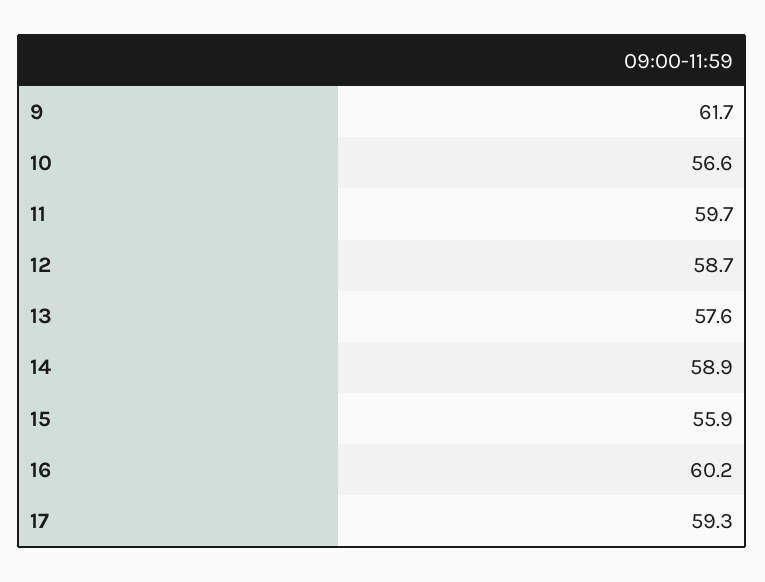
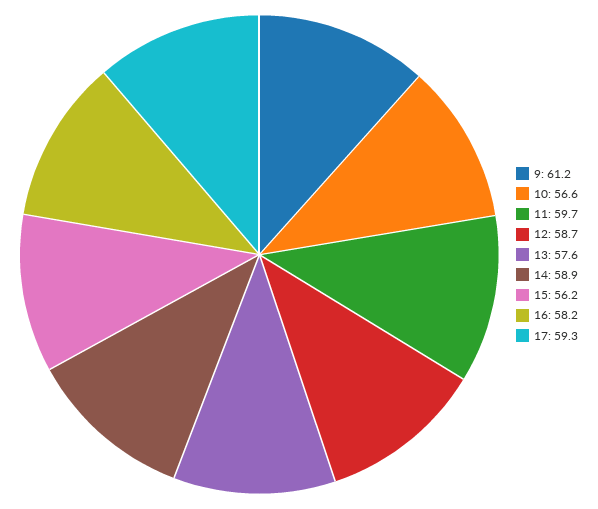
9: 61.7 -> 61.2
15: 55.9 -> 56.2
16: 60.2 -> 58.2

